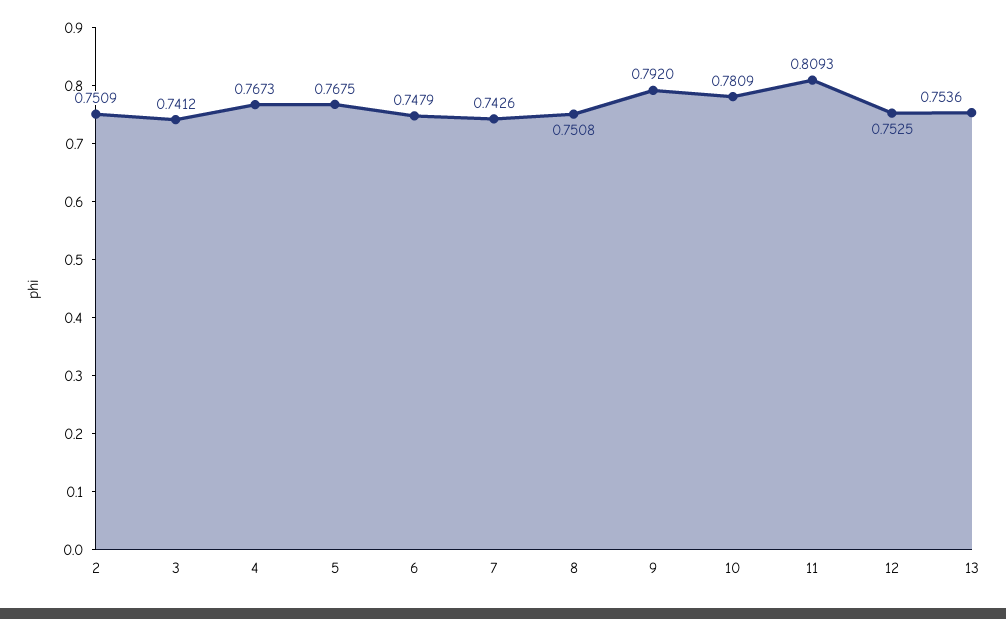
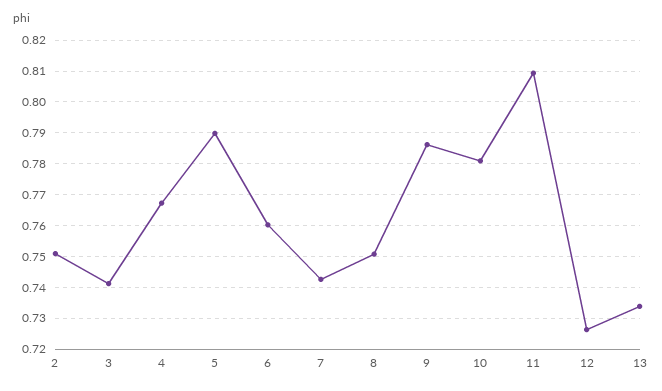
5: 0.7675 -> 0.79
6: 0.7479 -> 0.76
9: 0.792 -> 0.786
12: 0.7525 -> 0.726
13: 0.7536 -> 0.734

